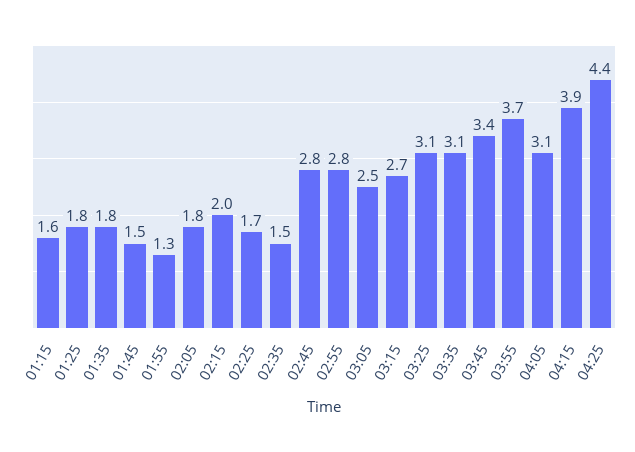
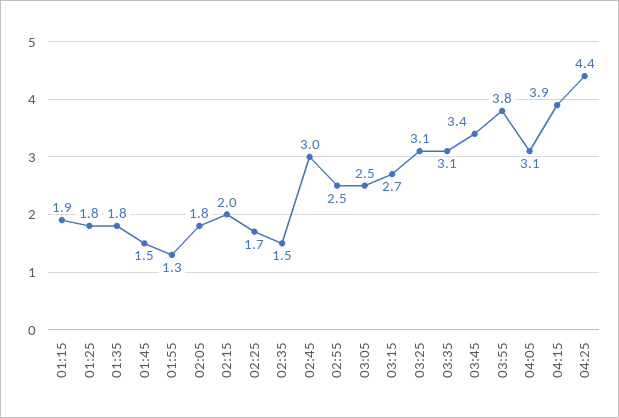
01:15: 1.6 -> 1.9
02:45: 2.8 -> 3
02:55: 2.8 -> 2.5
03:55: 3.7 -> 3.8

